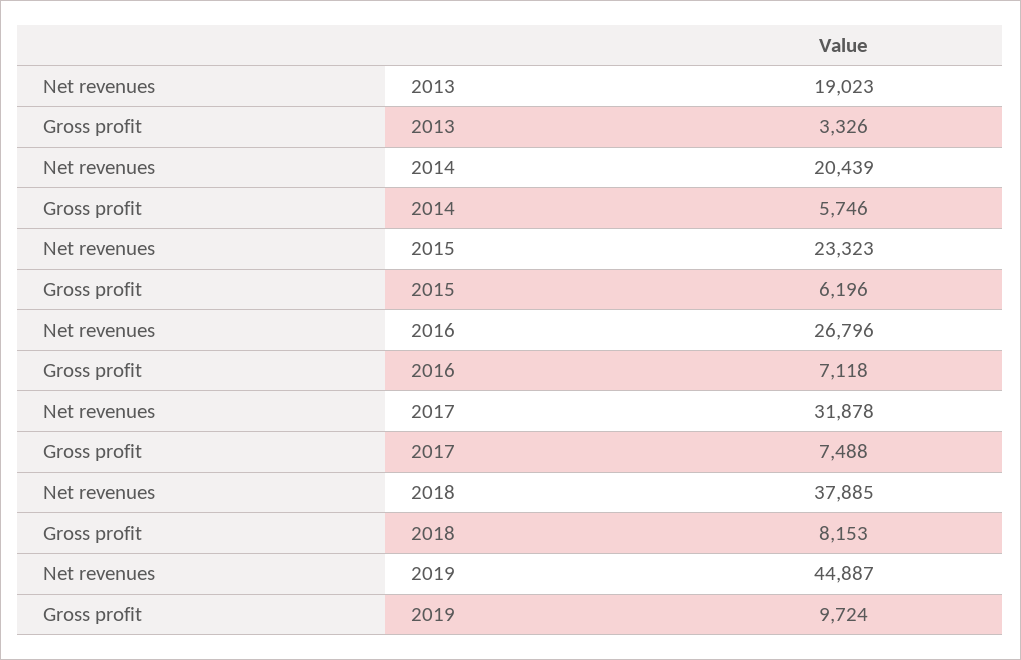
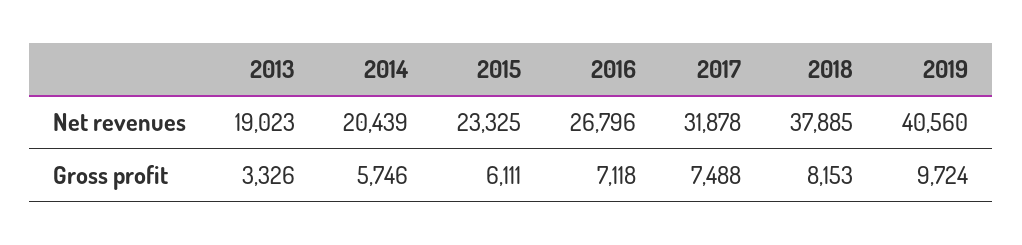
Net revenues, 2015: 23323 -> 23325
Gross profit, 2015: 6196 -> 6111
Net revenues, 2019: 44887 -> 40560

